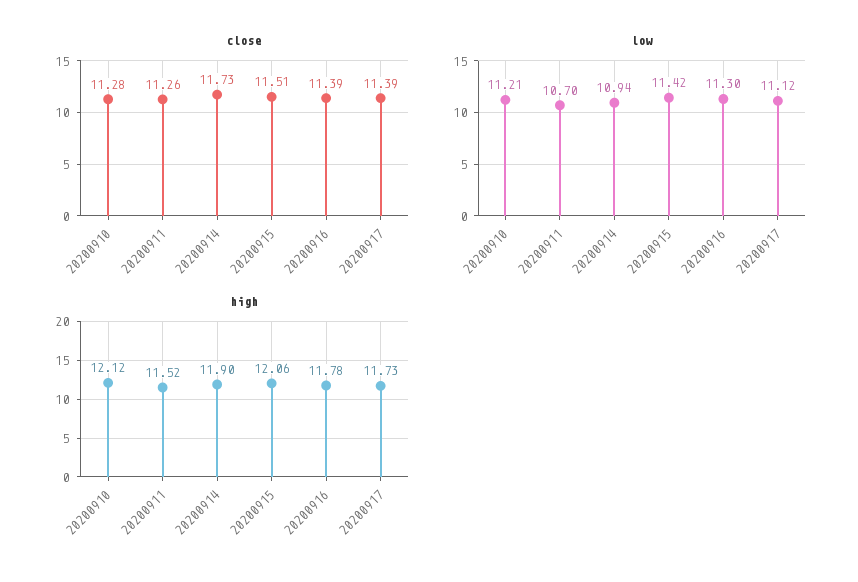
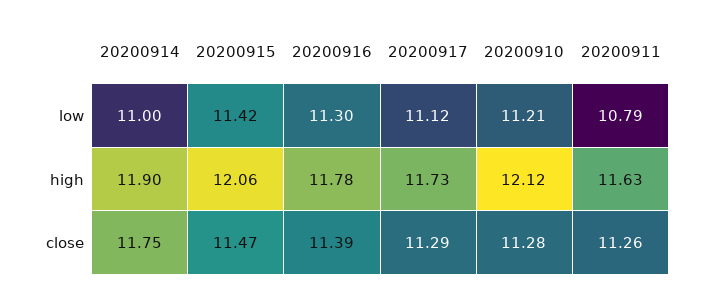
close, 20200914: 11.73 -> 11.75
close, 20200915: 11.51 -> 11.47
close, 20200917: 11.39 -> 11.29
low, 20200911: 10.7 -> 10.79
low, 20200914: 10.94 -> 11
high, 20200911: 11.52 -> 11.63

